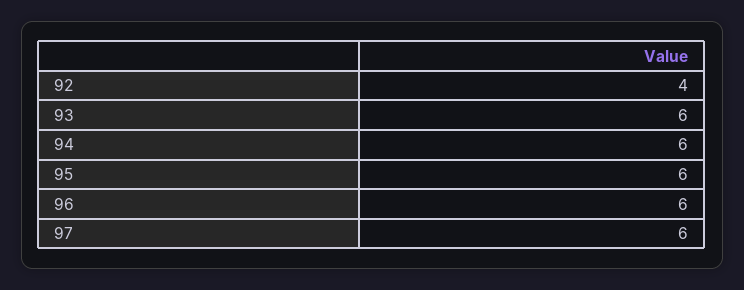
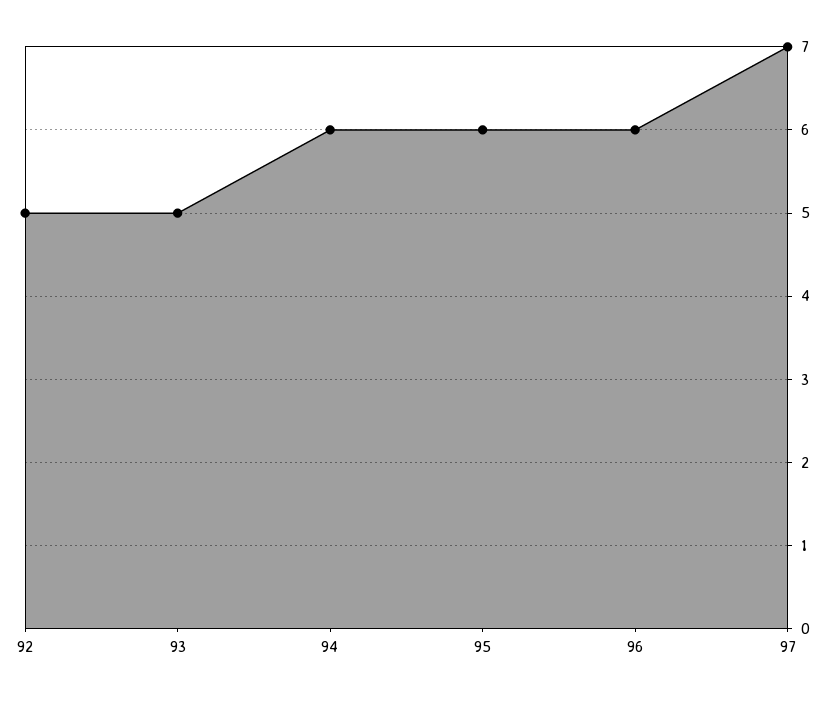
92: 4 -> 5
93: 6 -> 5
97: 6 -> 7

